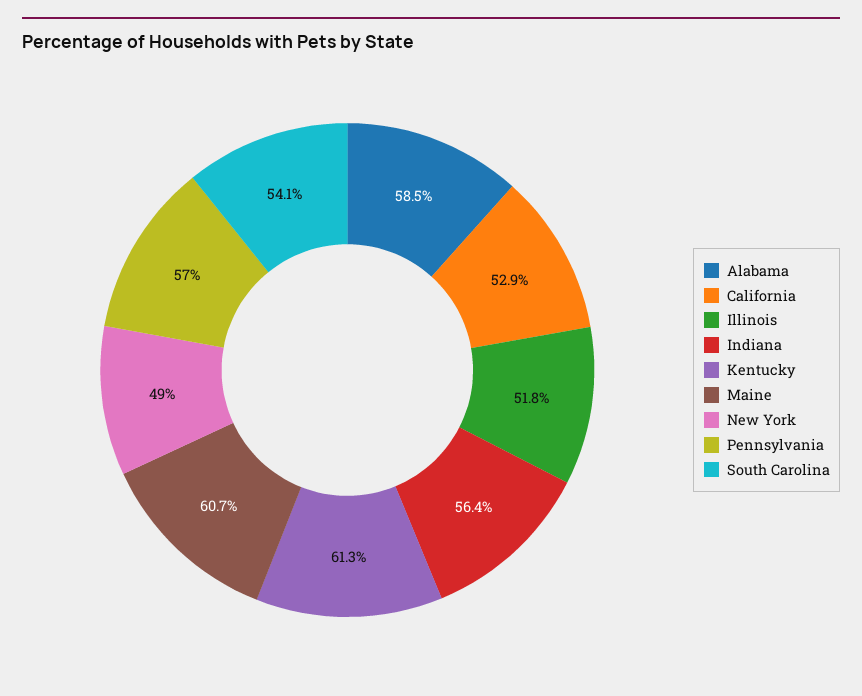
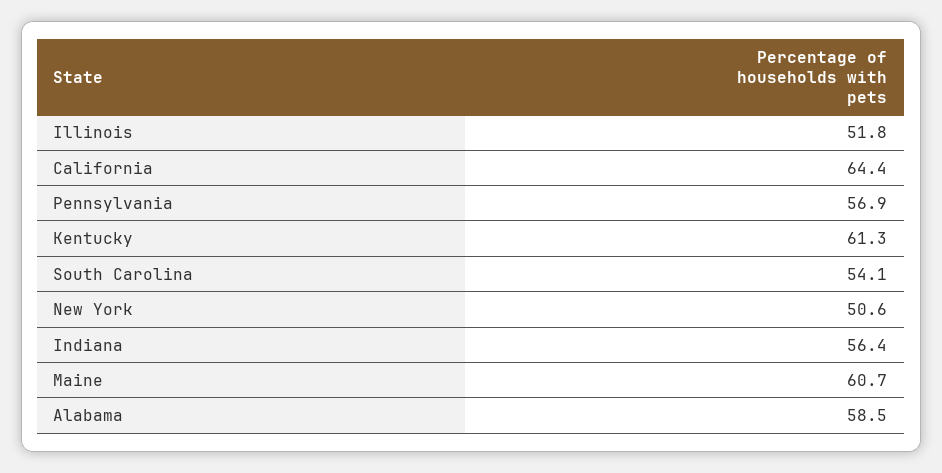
California: 52.9 -> 64.4
New York: 49 -> 50.6
Pennsylvania: 57 -> 56.9

